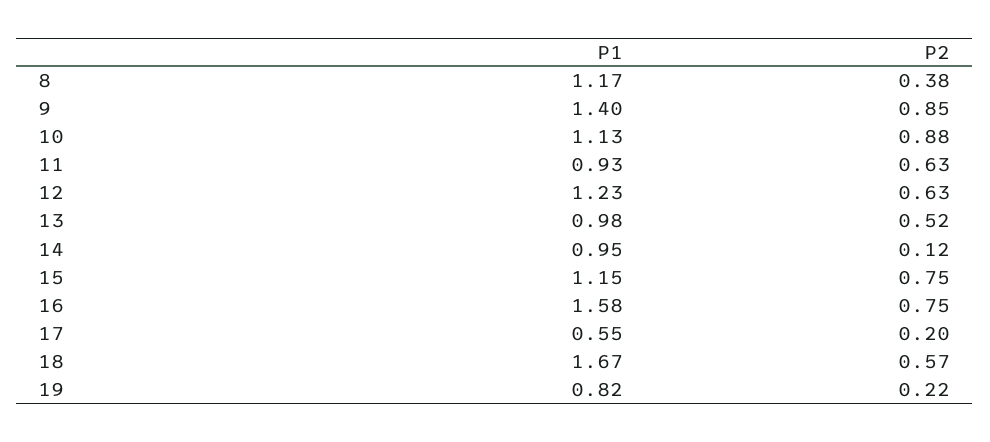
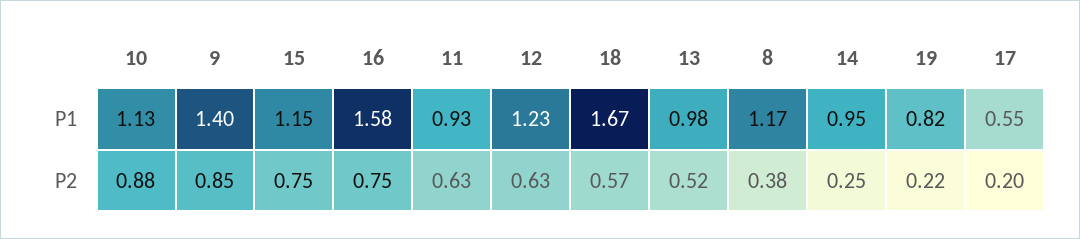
P2, 14: 0.12 -> 0.25

